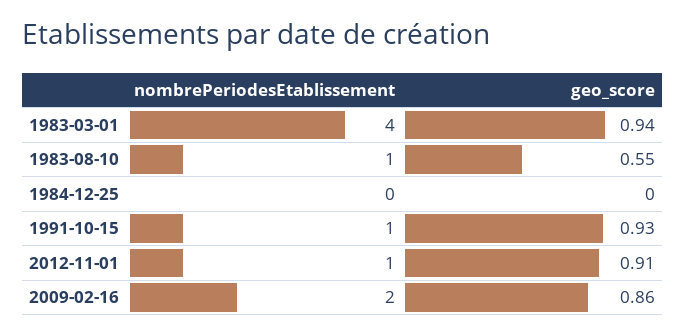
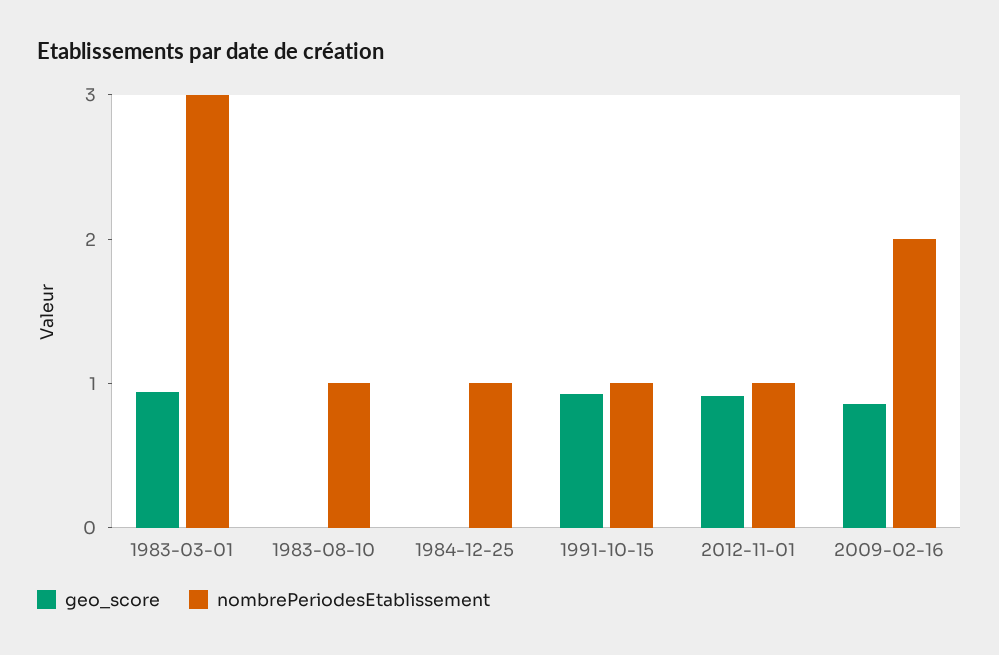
nombrePeriodesEtablissement, 1983-03-01: 4 -> 3
geo_score, 1983-08-10: 0.55 -> 0
nombrePeriodesEtablissement, 1984-12-25: 0 -> 1

